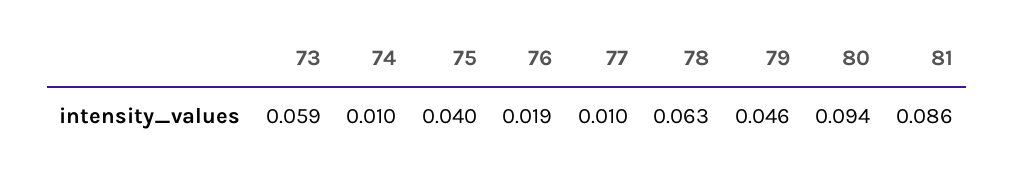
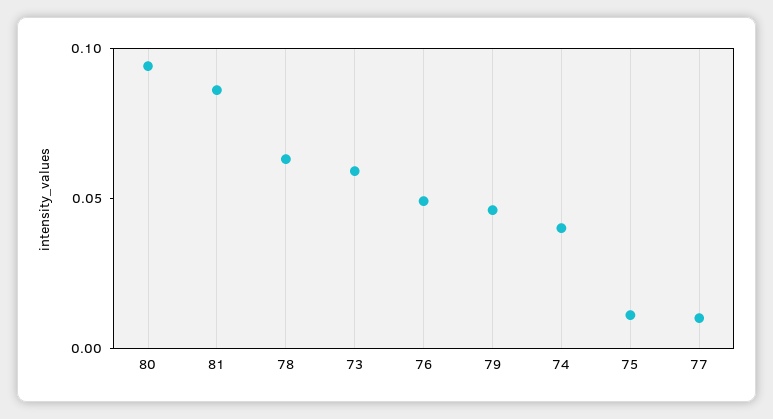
74: 0.01 -> 0.04
75: 0.04 -> 0.01
76: 0.019 -> 0.05

